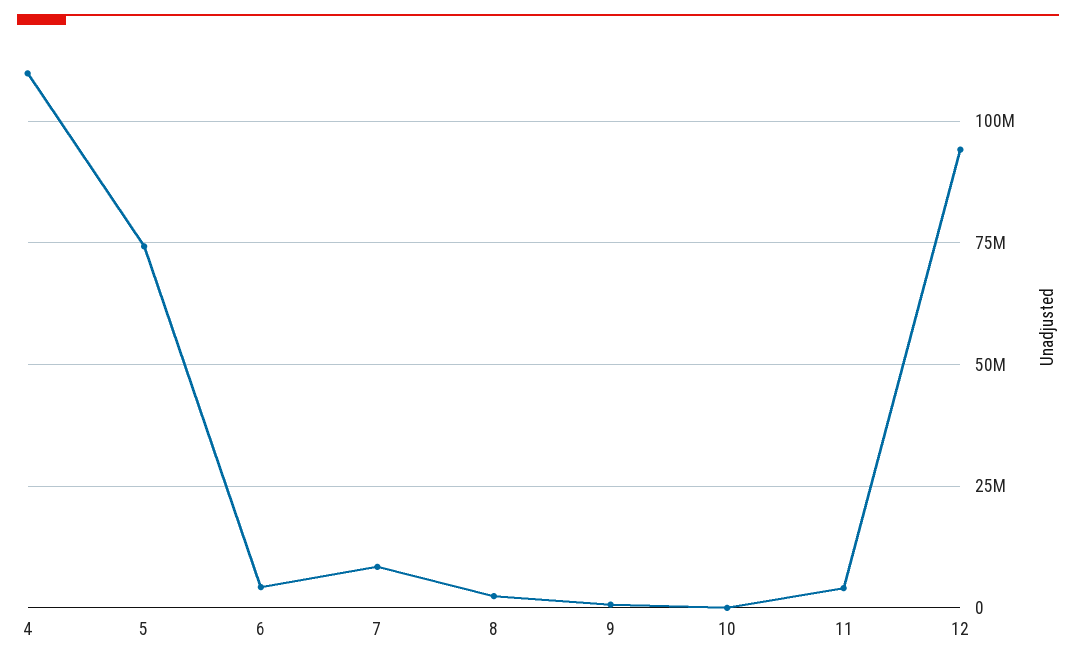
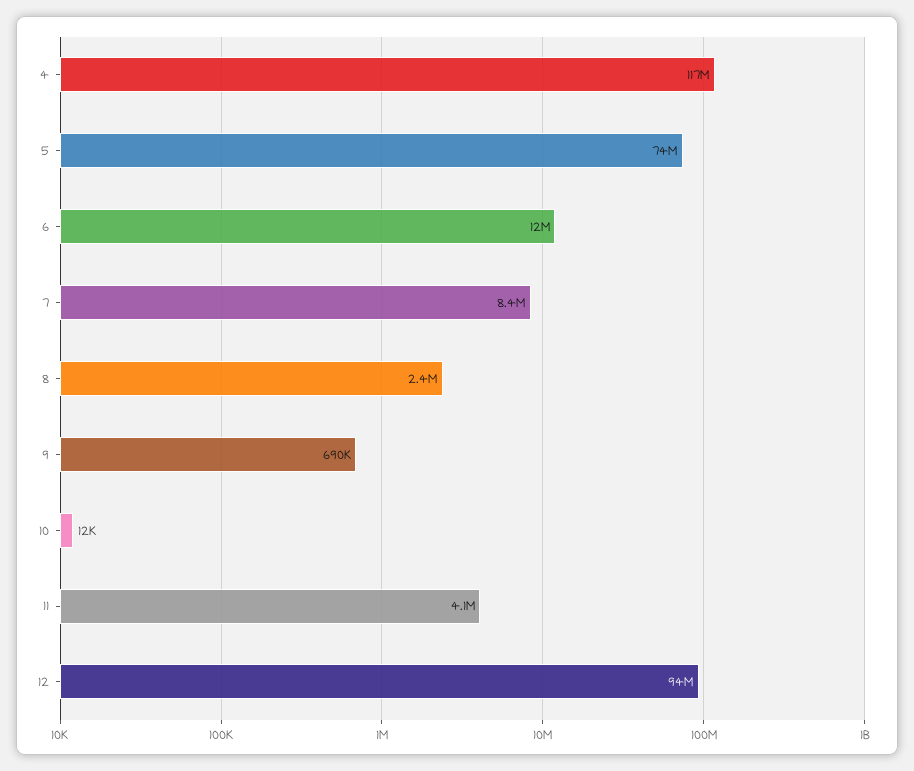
4: 110000000 -> 117000000
6: 5000000 -> 12000000

